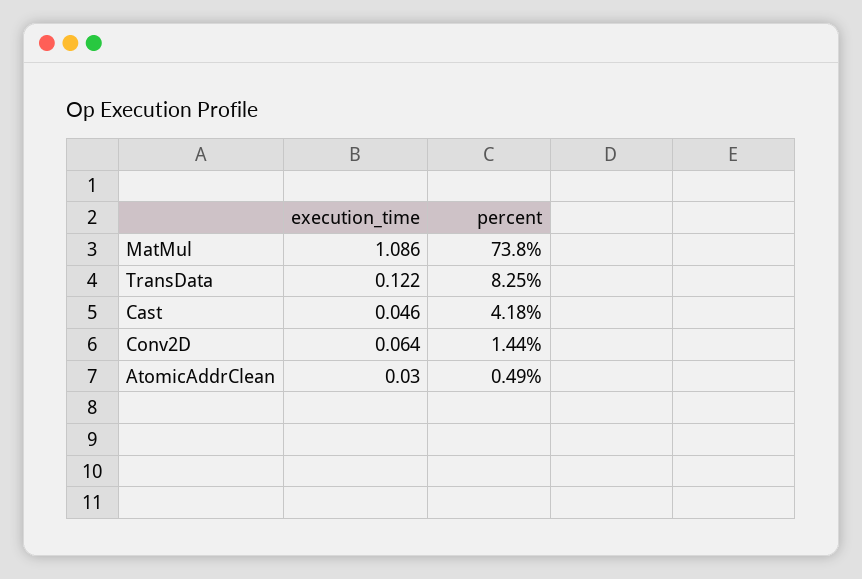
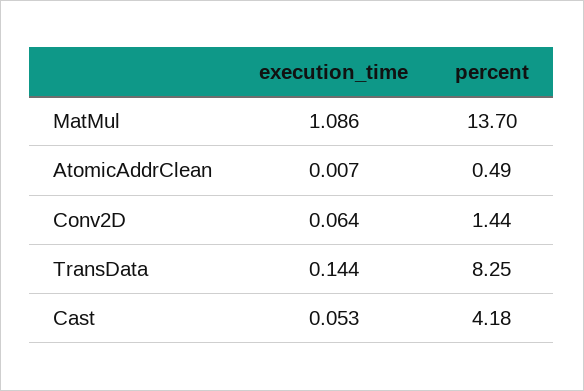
percent, MatMul: 73.8 -> 13.7
execution_time, TransData: 0.122 -> 0.144
execution_time, Cast: 0.046 -> 0.053
execution_time, AtomicAddrClean: 0.03 -> 0.007

